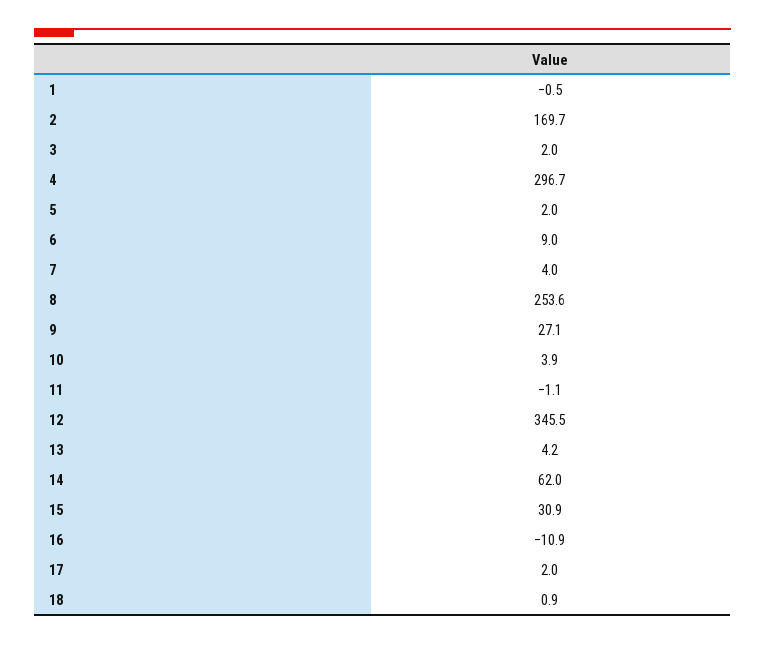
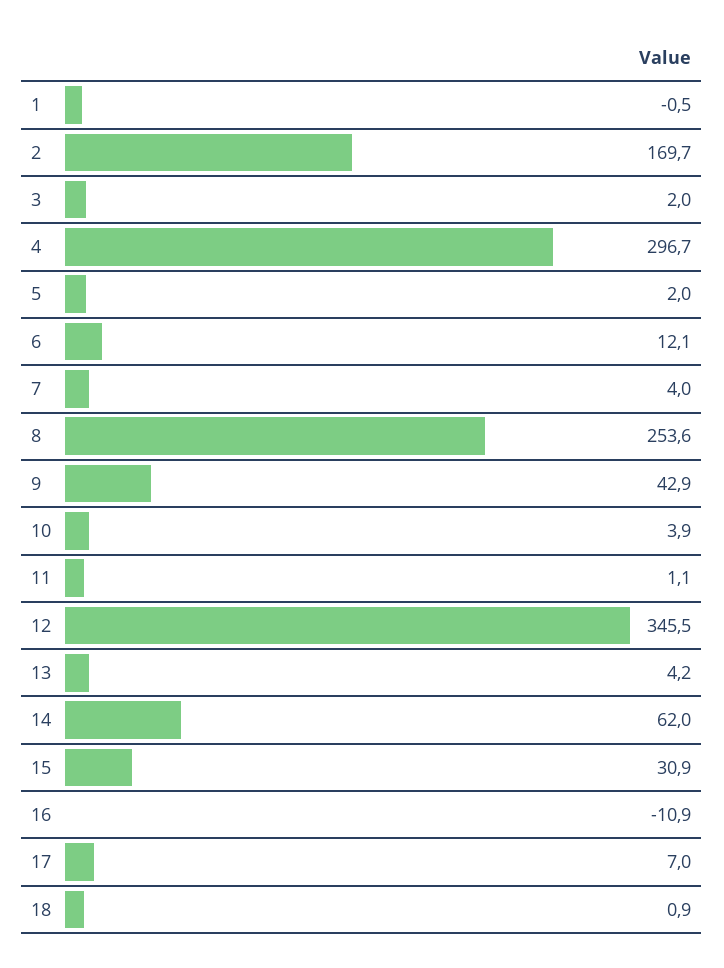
6: 9 -> 12.1
9: 27.1 -> 42.9
11: -1.1 -> 1.1
17: 2 -> 7

